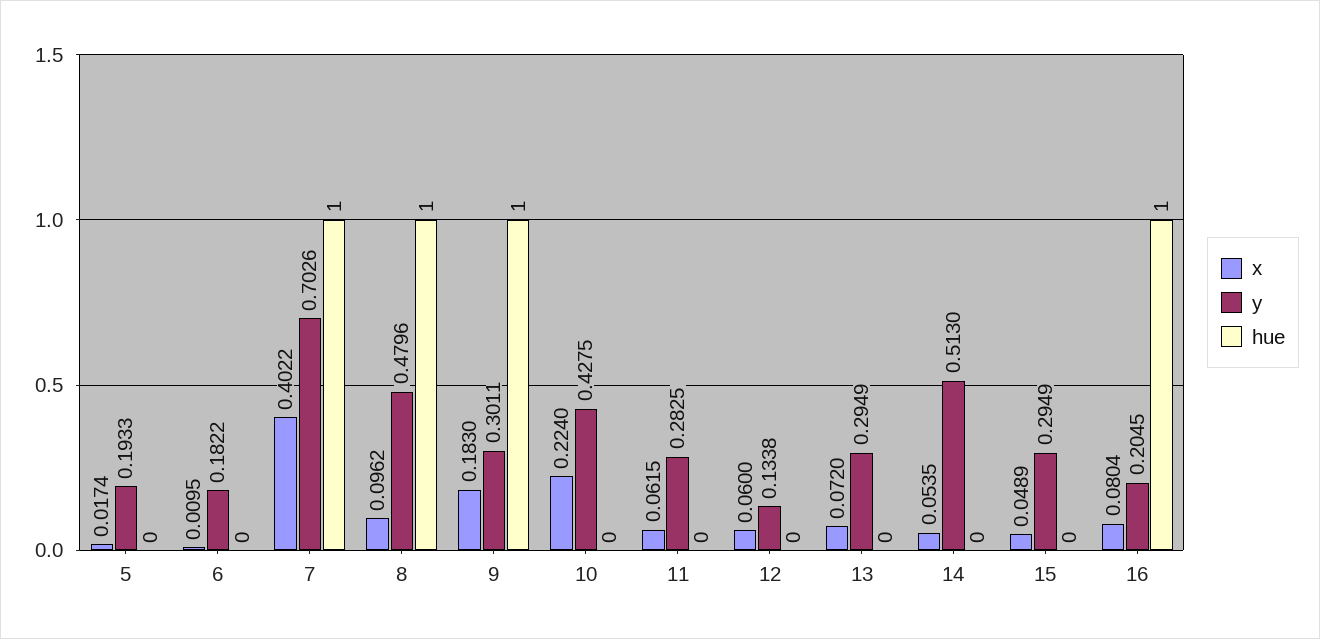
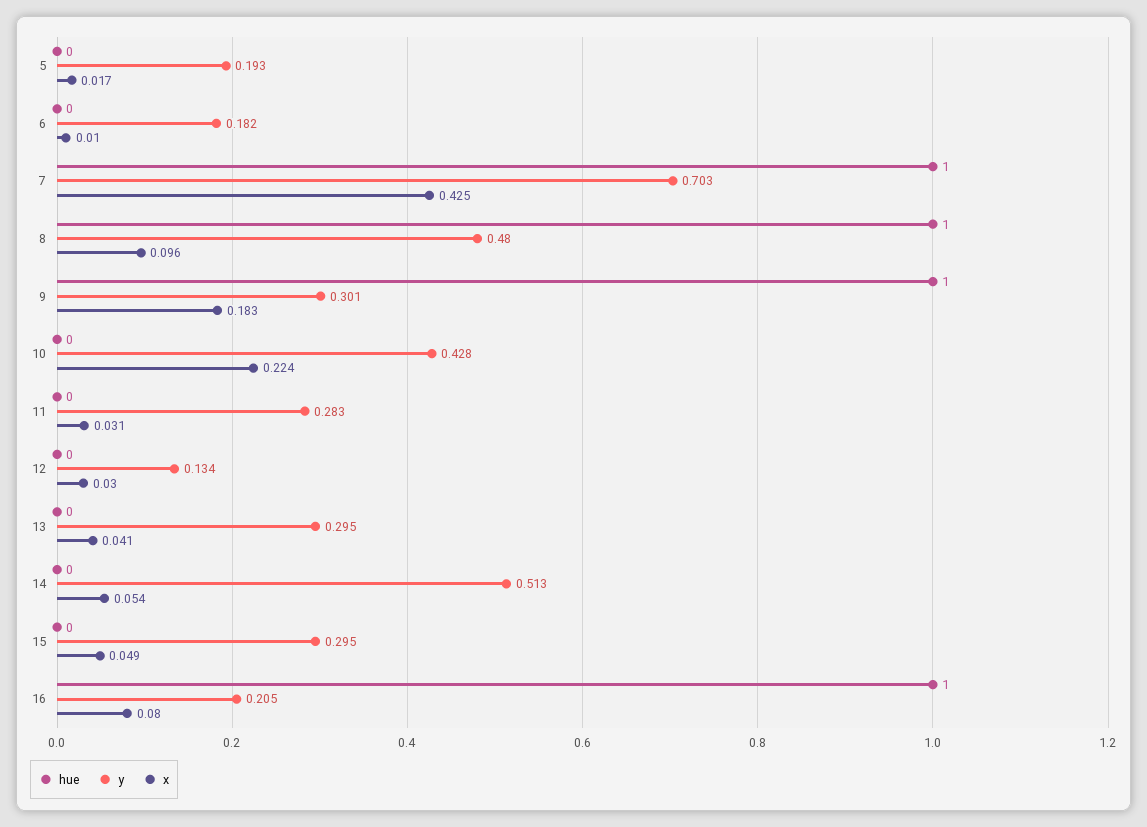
x, 7: 0.4022 -> 0.425
x, 11: 0.0615 -> 0.031
x, 12: 0.06 -> 0.03
x, 13: 0.072 -> 0.041

